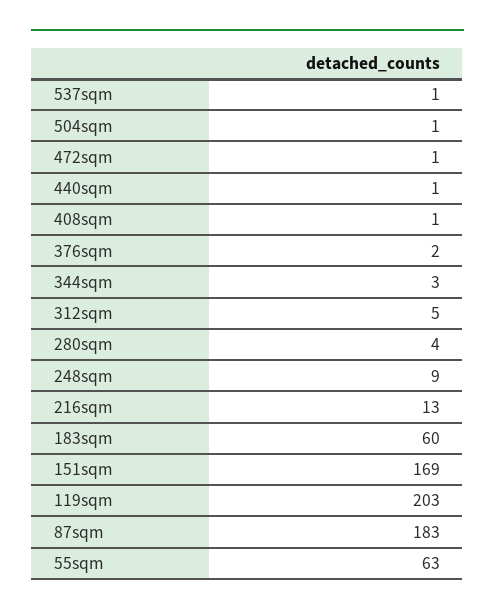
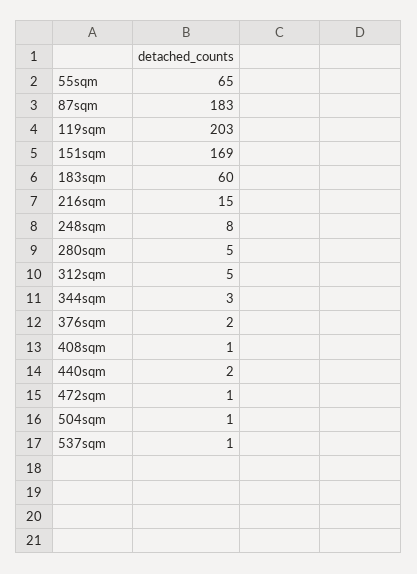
440sqm: 1 -> 2
280sqm: 4 -> 5
248sqm: 9 -> 8
216sqm: 13 -> 15
55sqm: 63 -> 65

